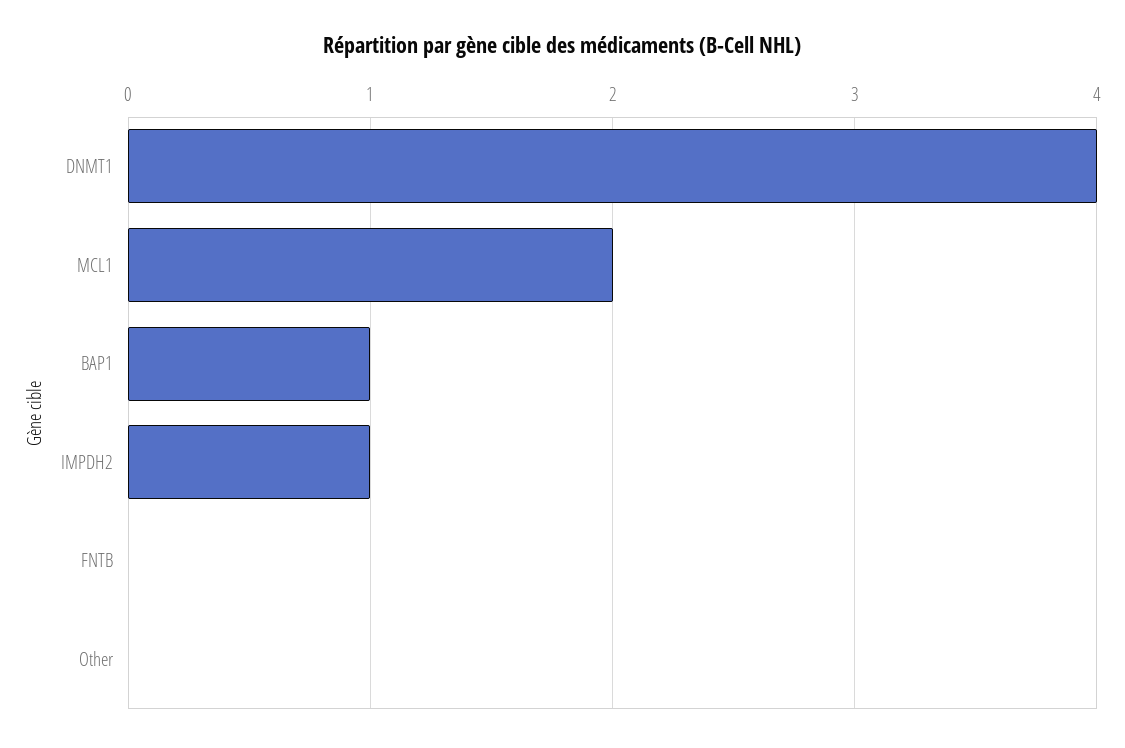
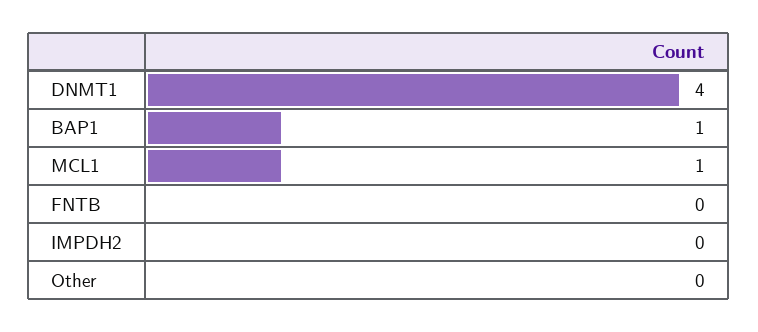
MCL1: 2 -> 1
IMPDH2: 1 -> 0

